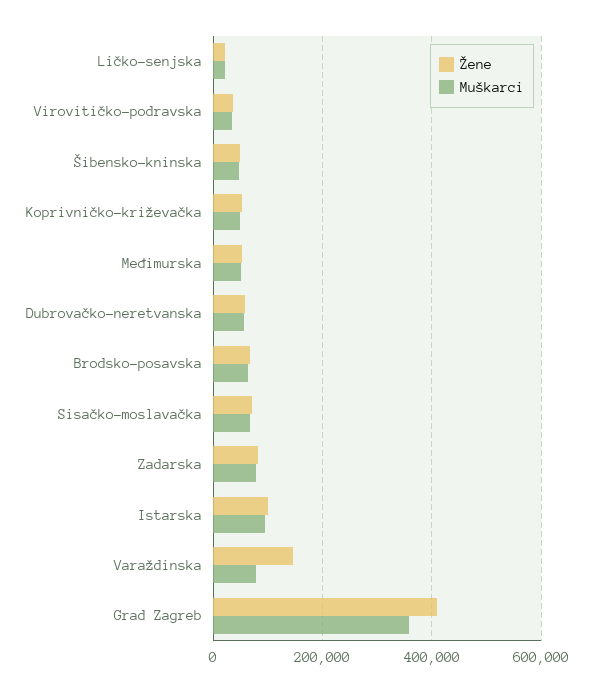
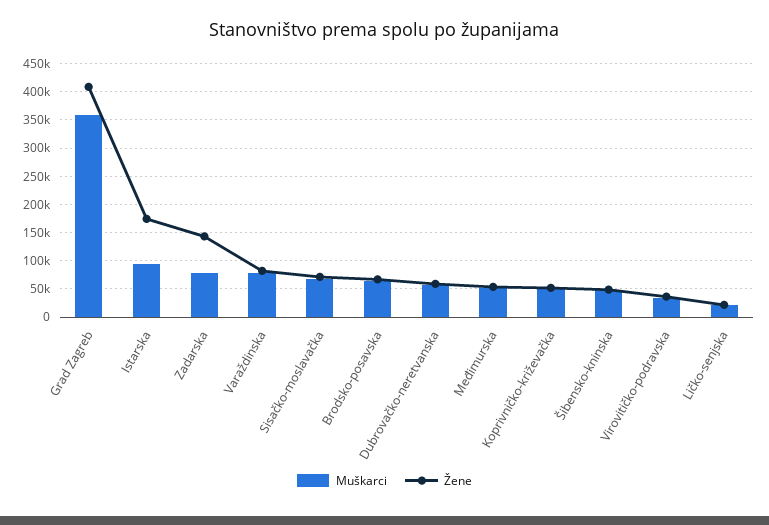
Žene, Zadarska: 80000 -> 150000
Žene, Istarska: 100000 -> 175000
Žene, Varaždinska: 140000 -> 75000

